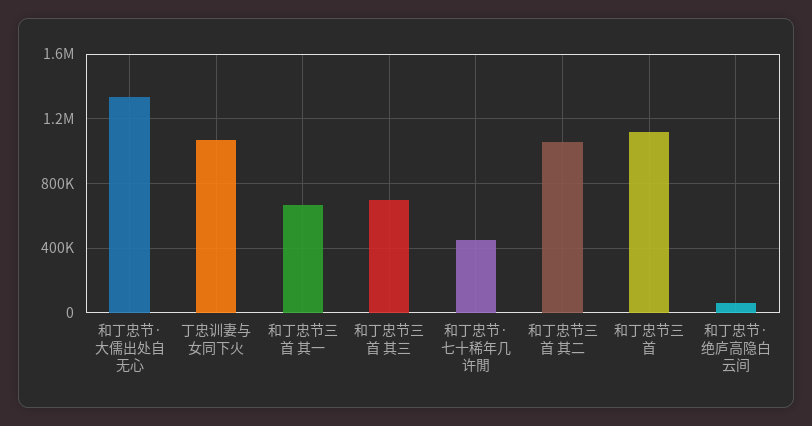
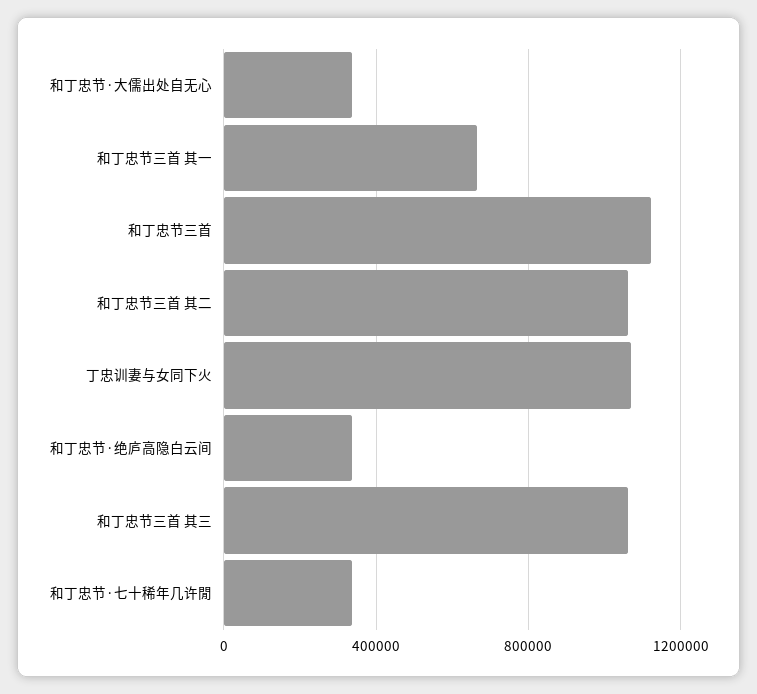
和丁忠节·大儒出处自无心: 1350000 -> 350000
和丁忠节三首 其三: 700000 -> 1050000
和丁忠节·七十稀年几许閒: 450000 -> 350000
和丁忠节·绝庐高隐白云间: 50000 -> 350000

